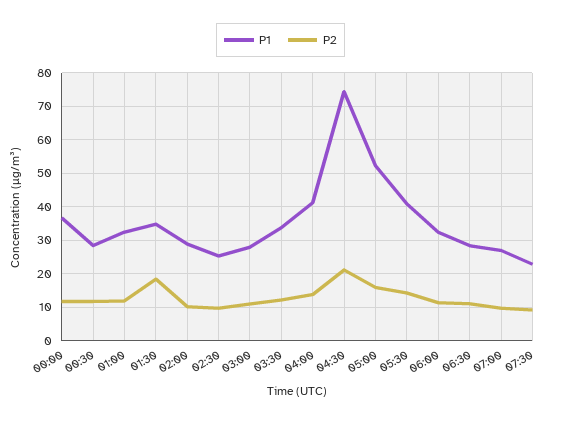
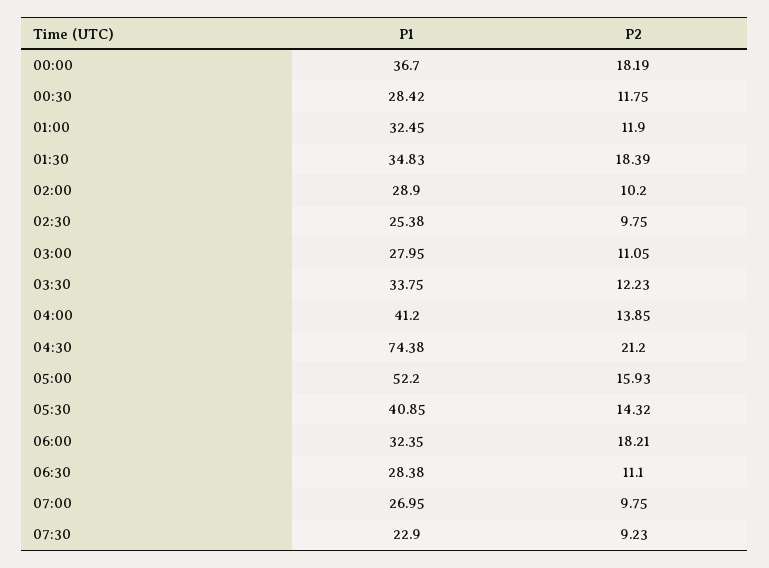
P2, 00:00: 12 -> 18.19
P2, 06:00: 12 -> 18.21

